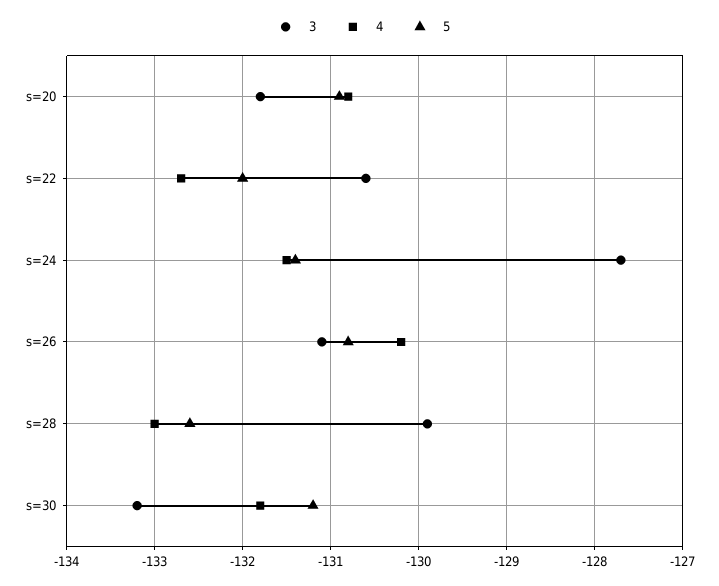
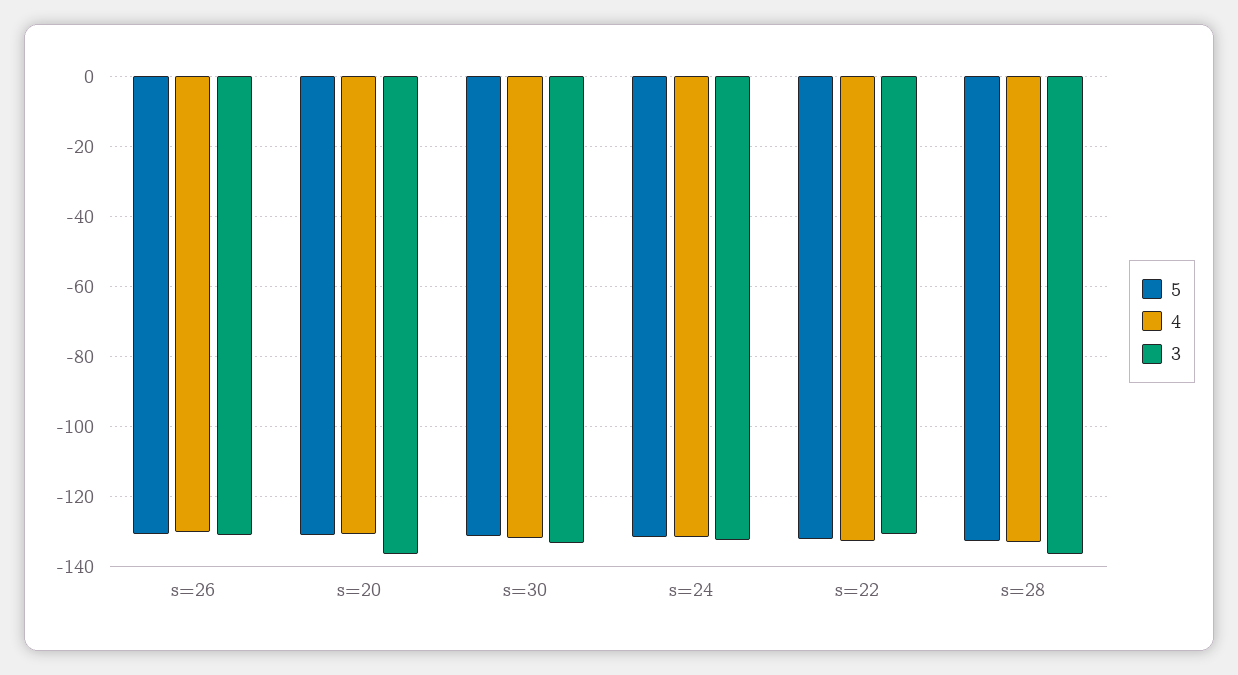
3, s=20: -131.8 -> -136
3, s=24: -127.7 -> -132
3, s=28: -129.9 -> -136

